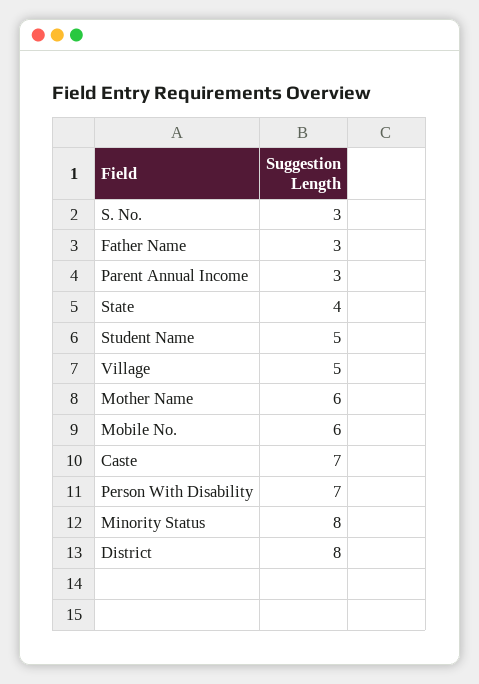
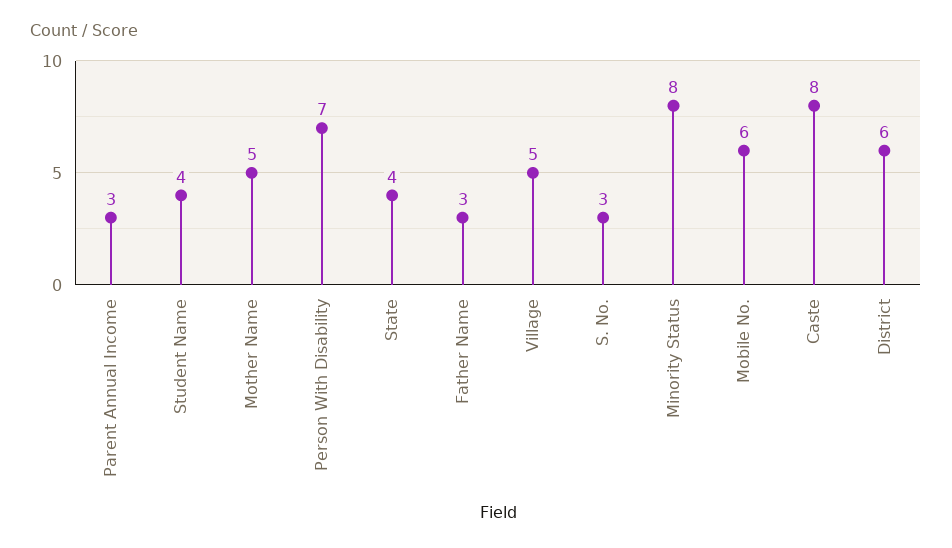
Student Name: 5 -> 4
Mother Name: 6 -> 5
Caste: 7 -> 8
District: 8 -> 6

